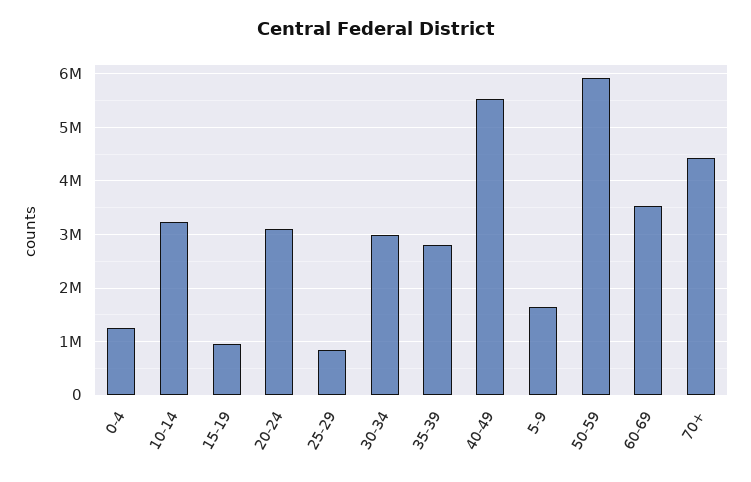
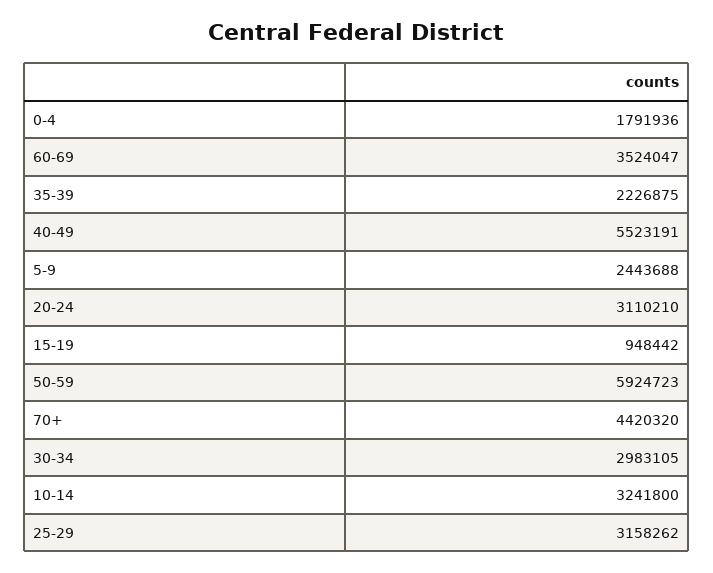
0-4: 1200000 -> 1791936
25-29: 800000 -> 3158262
35-39: 2800000 -> 2226875
5-9: 1600000 -> 2443688

